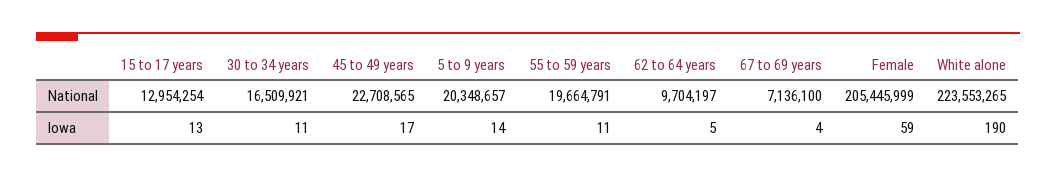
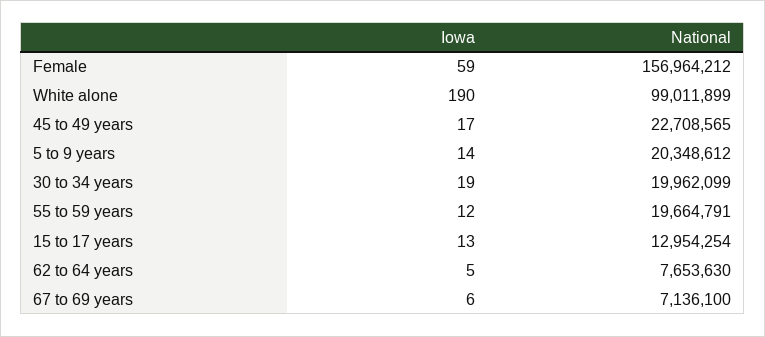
30 to 34 years, National: 16509921 -> 19962099
5 to 9 years, National: 20348657 -> 20348612
62 to 64 years, National: 9704197 -> 7653630
Female, National: 205445999 -> 156964212
White alone, National: 223553265 -> 99011899
30 to 34 years, Iowa: 11 -> 19
55 to 59 years, Iowa: 11 -> 12
67 to 69 years, Iowa: 4 -> 6

